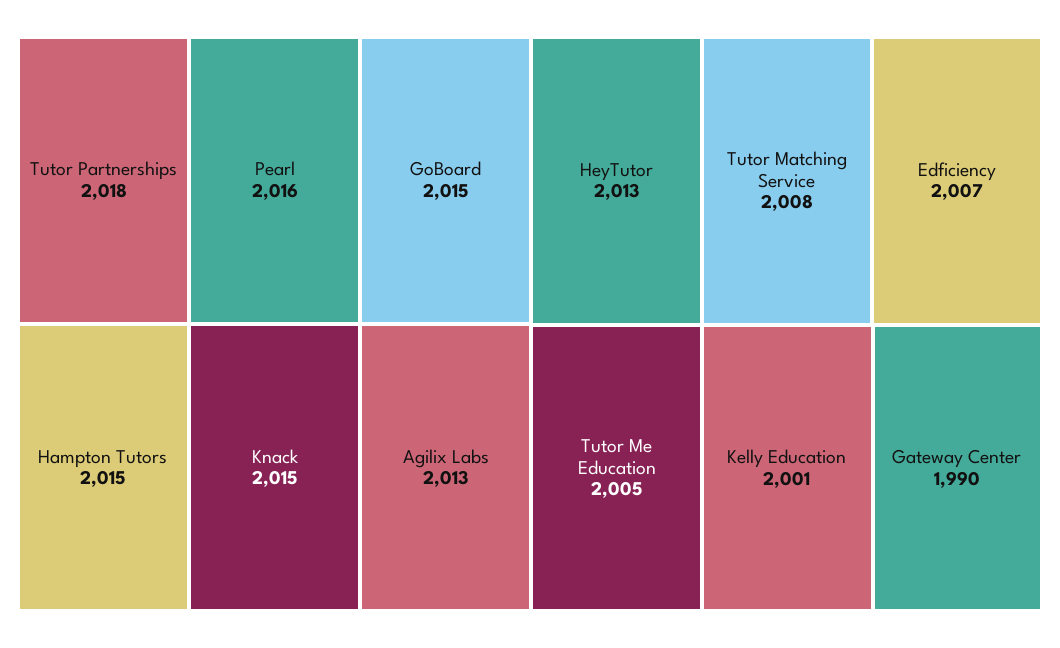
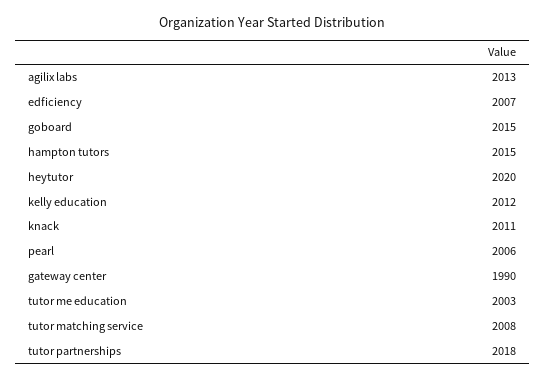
Pearl: 2016 -> 2006
Knack: 2015 -> 2011
HeyTutor: 2013 -> 2020
Tutor Me Education: 2005 -> 2003
Kelly Education: 2001 -> 2012

